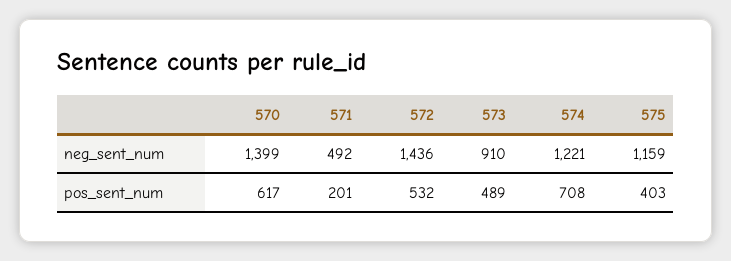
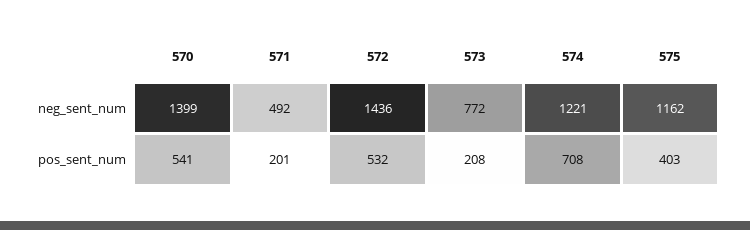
573, neg_sent_num: 910 -> 772
575, neg_sent_num: 1159 -> 1162
570, pos_sent_num: 617 -> 541
573, pos_sent_num: 489 -> 208

